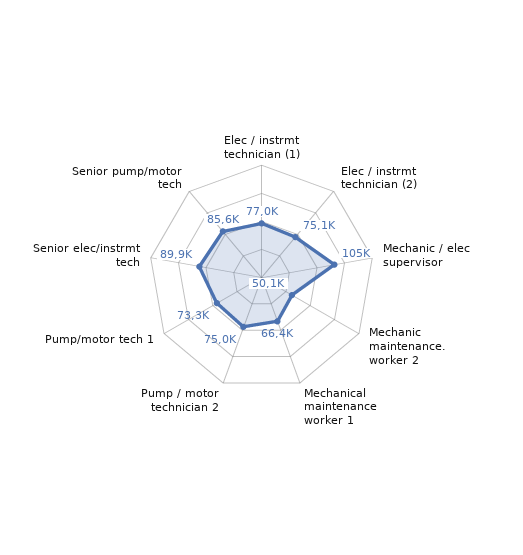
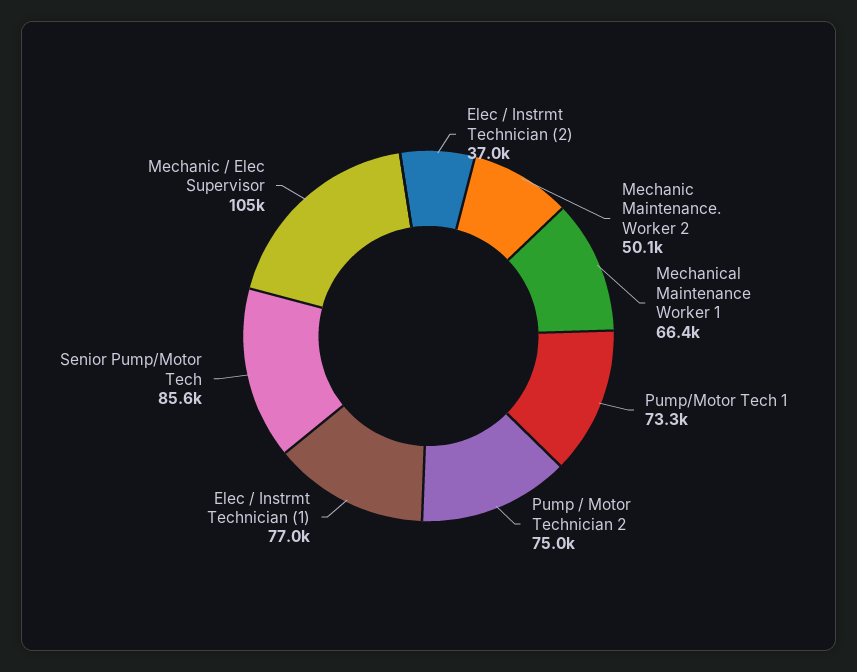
Elec / instrmt technician (2): 75100 -> 37000
Senior elec/instrmt tech: 89900 -> none

